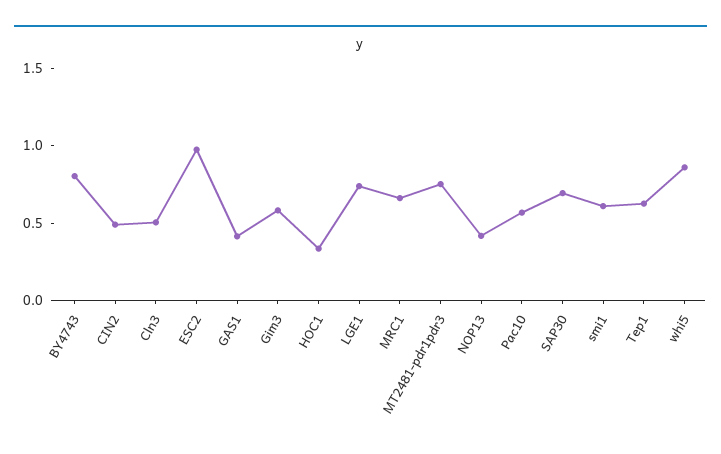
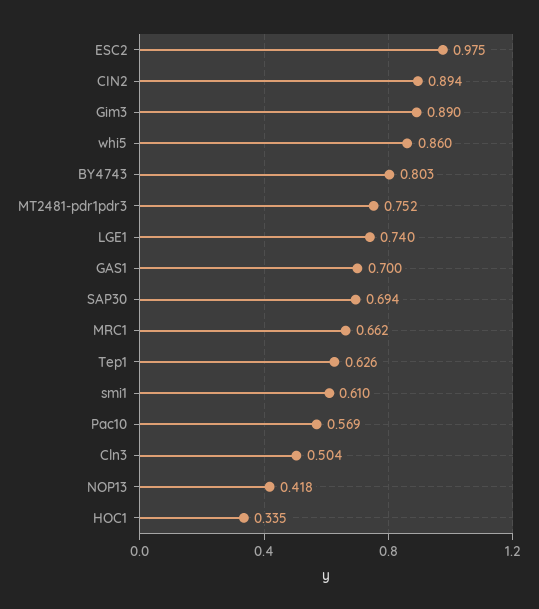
CIN2: 0.5 -> 0.894
GAS1: 0.4 -> 0.7
Gim3: 0.6 -> 0.89

